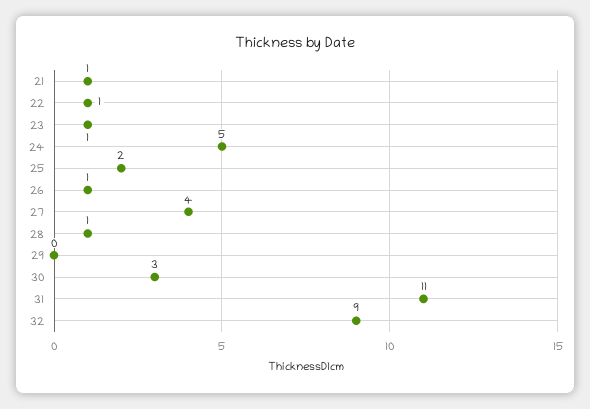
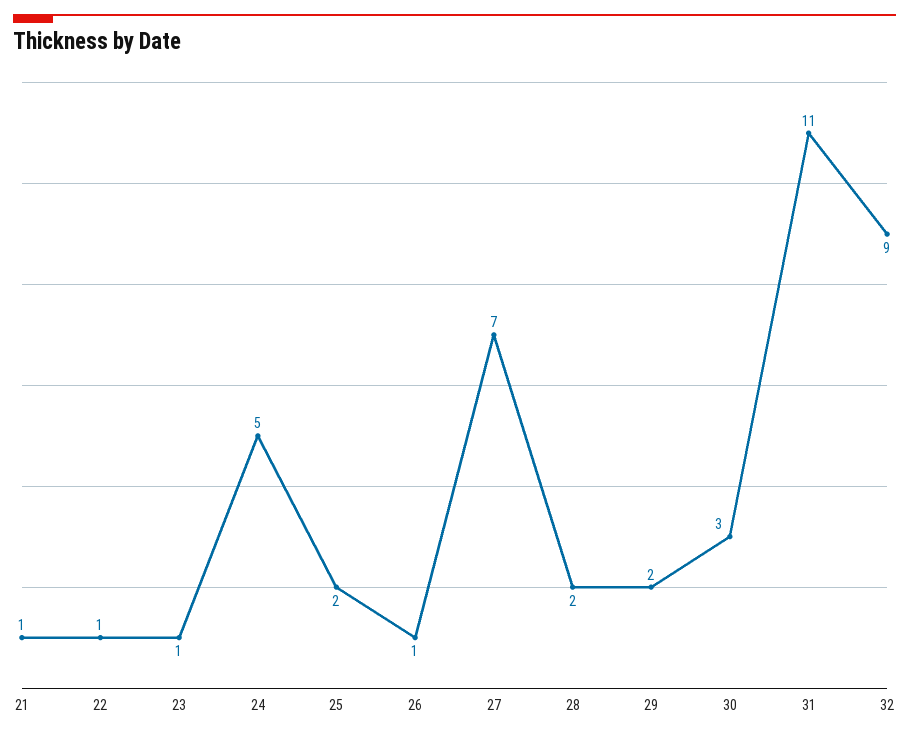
27: 4 -> 7
28: 1 -> 2
29: 0 -> 2

